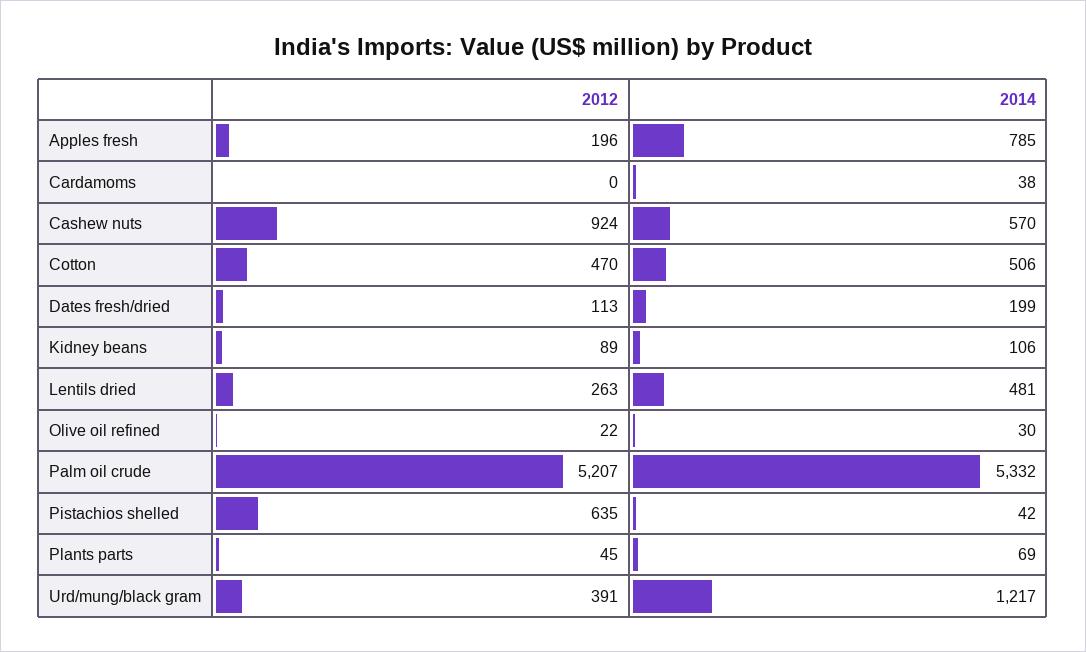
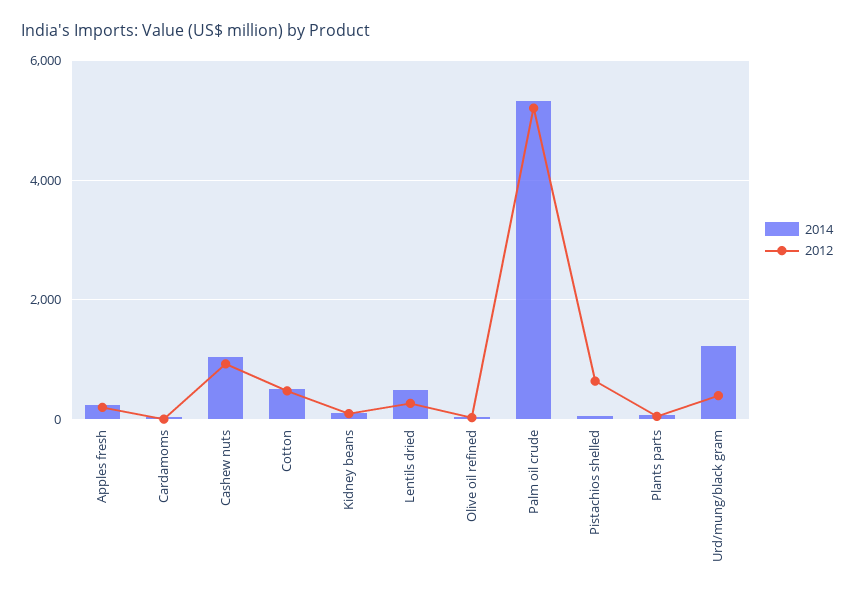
2014, Apples fresh: 785 -> 200
2014, Cashew nuts: 570 -> 1000
2012, Dates fresh/dried: 113 -> none
2014, Dates fresh/dried: 199 -> none

